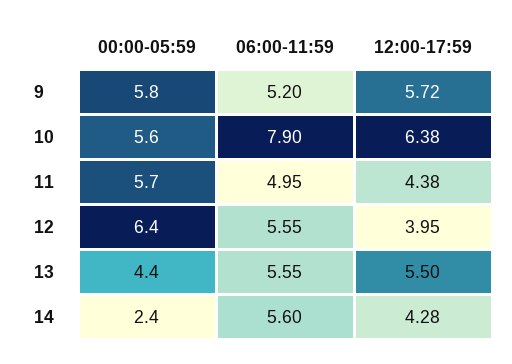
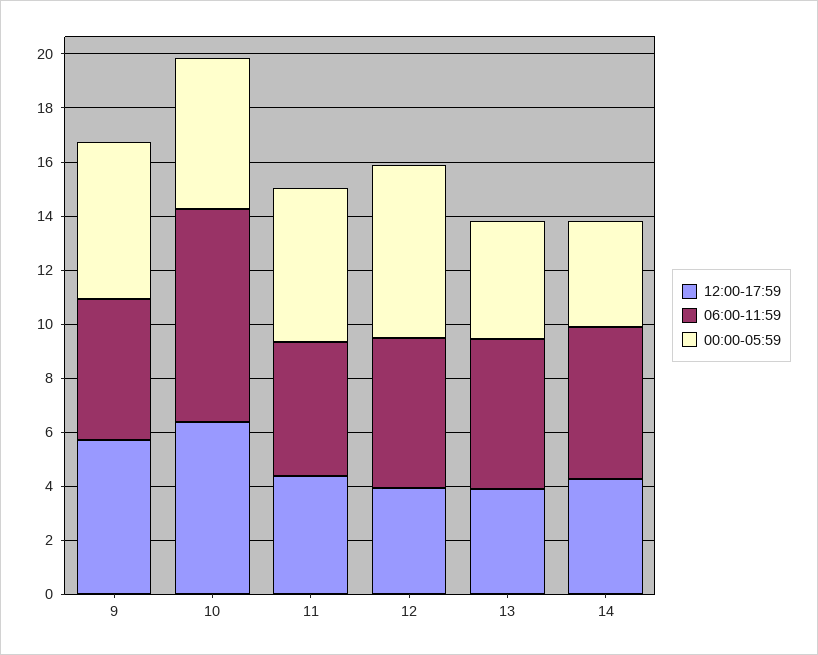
12:00-17:59, 13: 5.5 -> 4
00:00-05:59, 14: 2.4 -> 4

